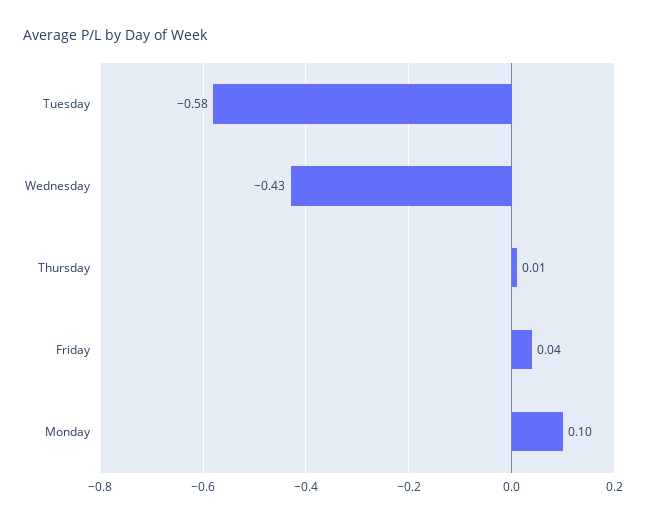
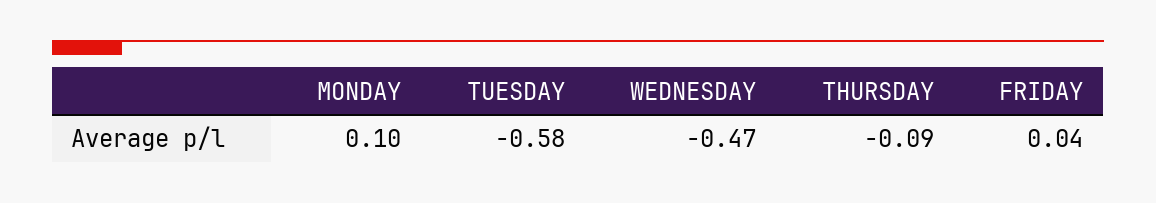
Wednesday: -0.43 -> -0.47
Thursday: 0.01 -> -0.09

